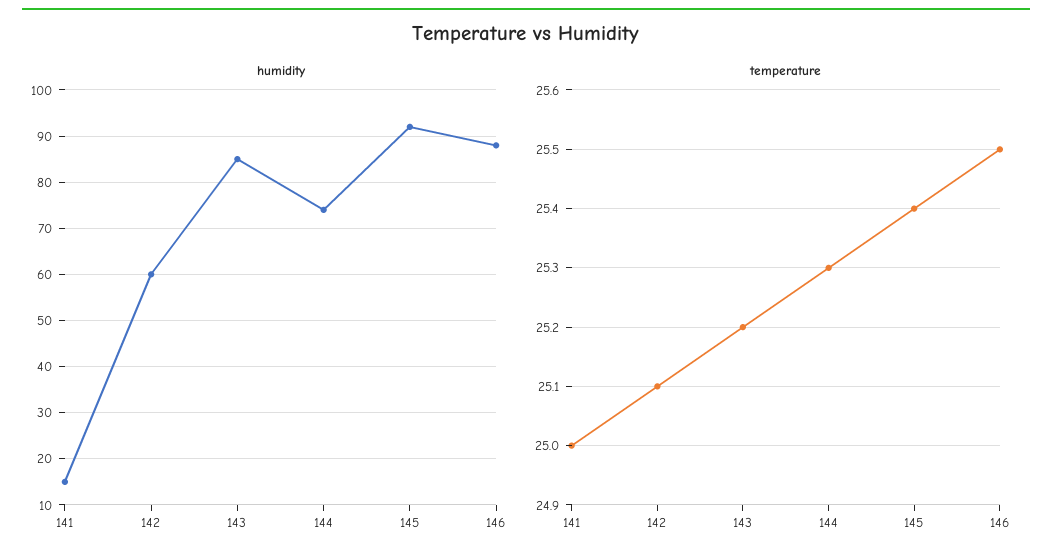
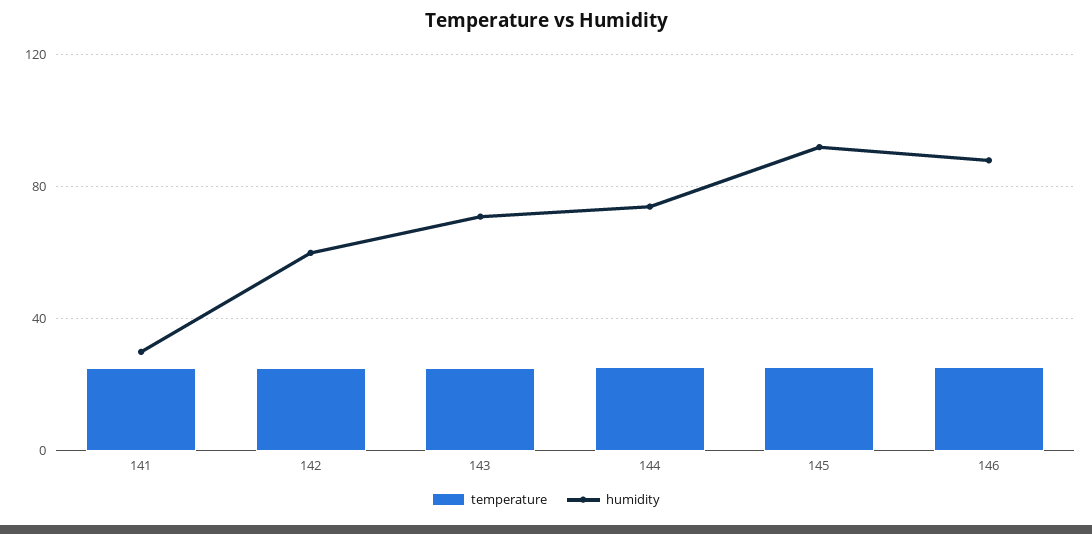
humidity, 141: 15 -> 30
humidity, 143: 85 -> 70

